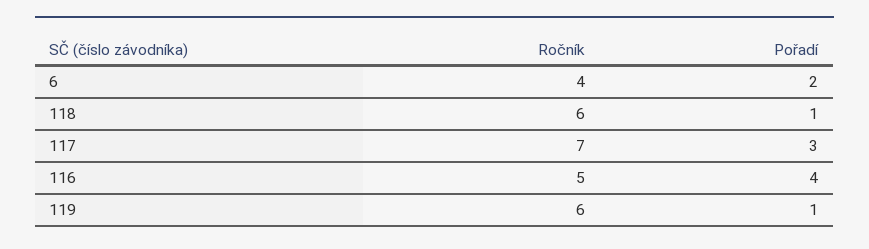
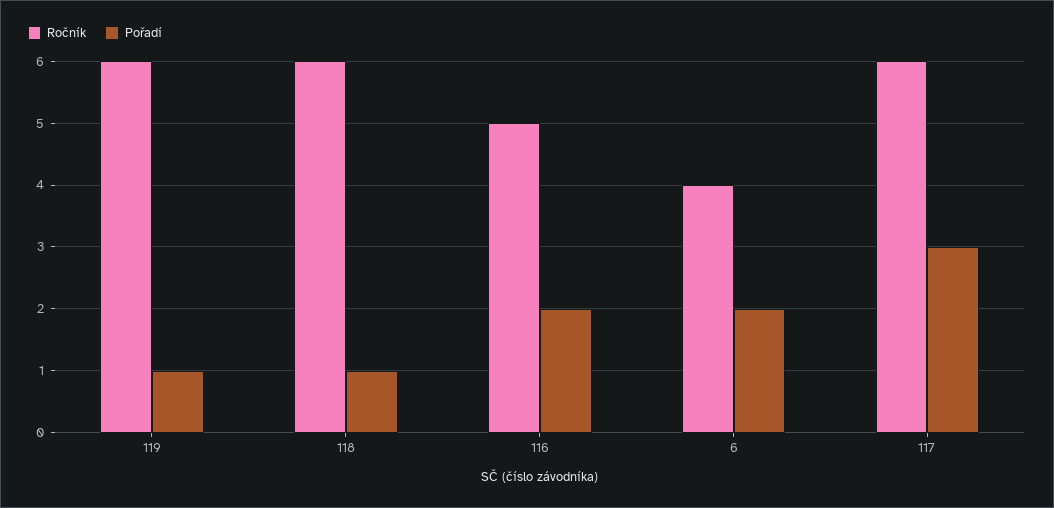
Ročník, 117: 7 -> 6
Pořadí, 116: 4 -> 2

